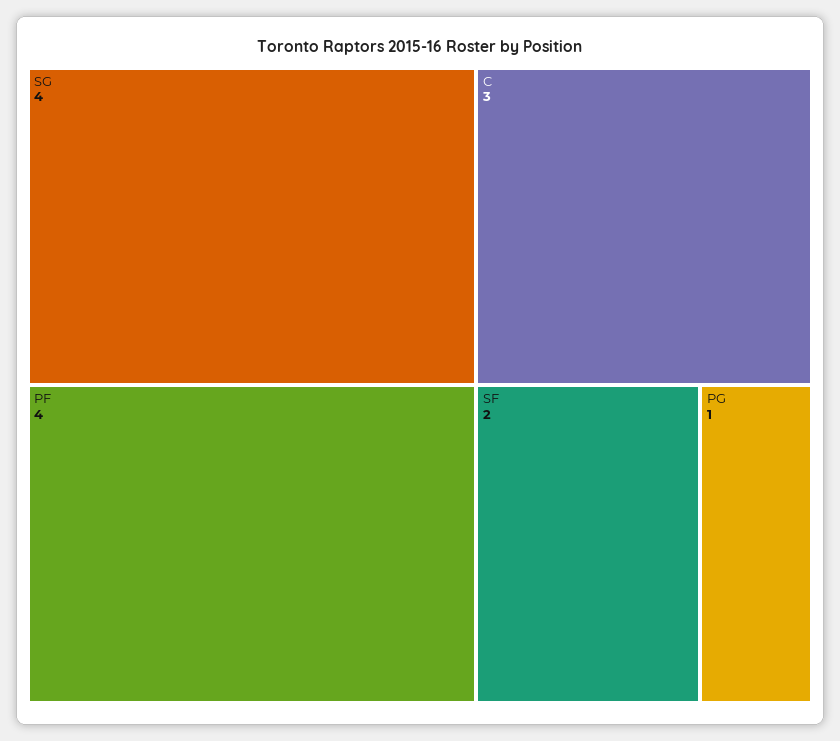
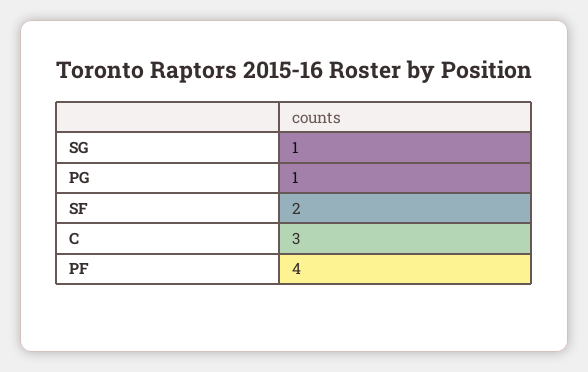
SG: 4 -> 1

